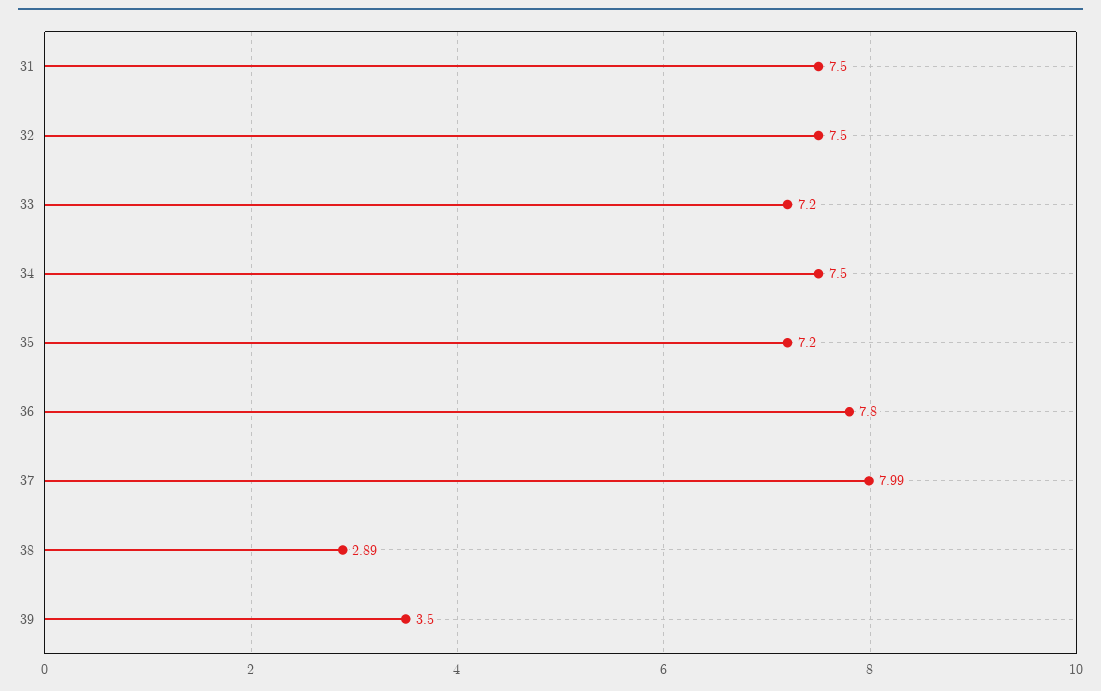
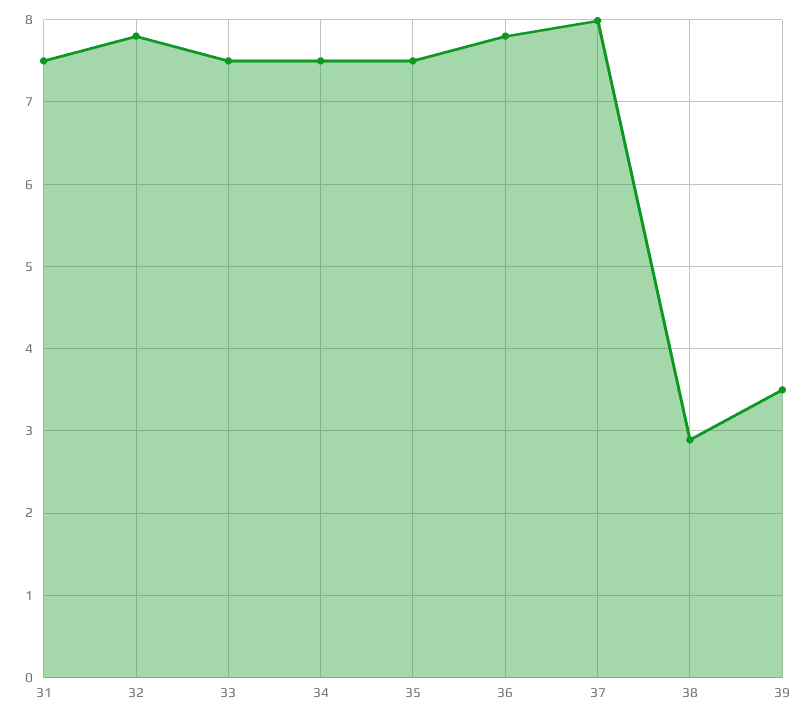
32: 7.5 -> 7.8
33: 7.2 -> 7.5
35: 7.2 -> 7.5

